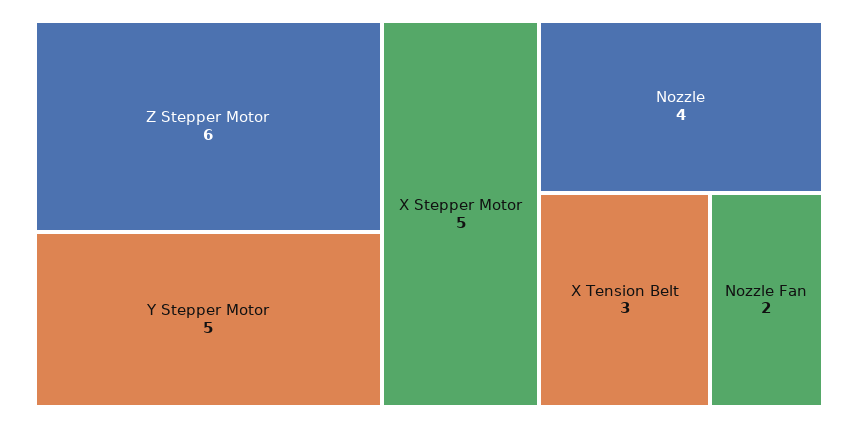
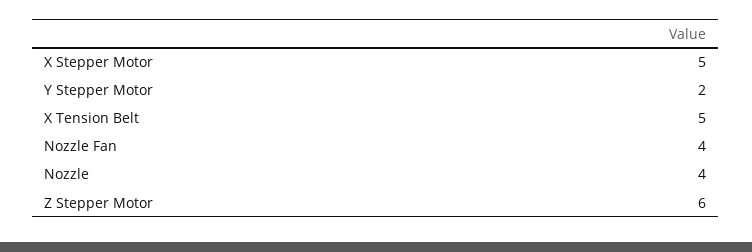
Y Stepper Motor: 5 -> 2
X Tension Belt: 3 -> 5
Nozzle Fan: 2 -> 4

